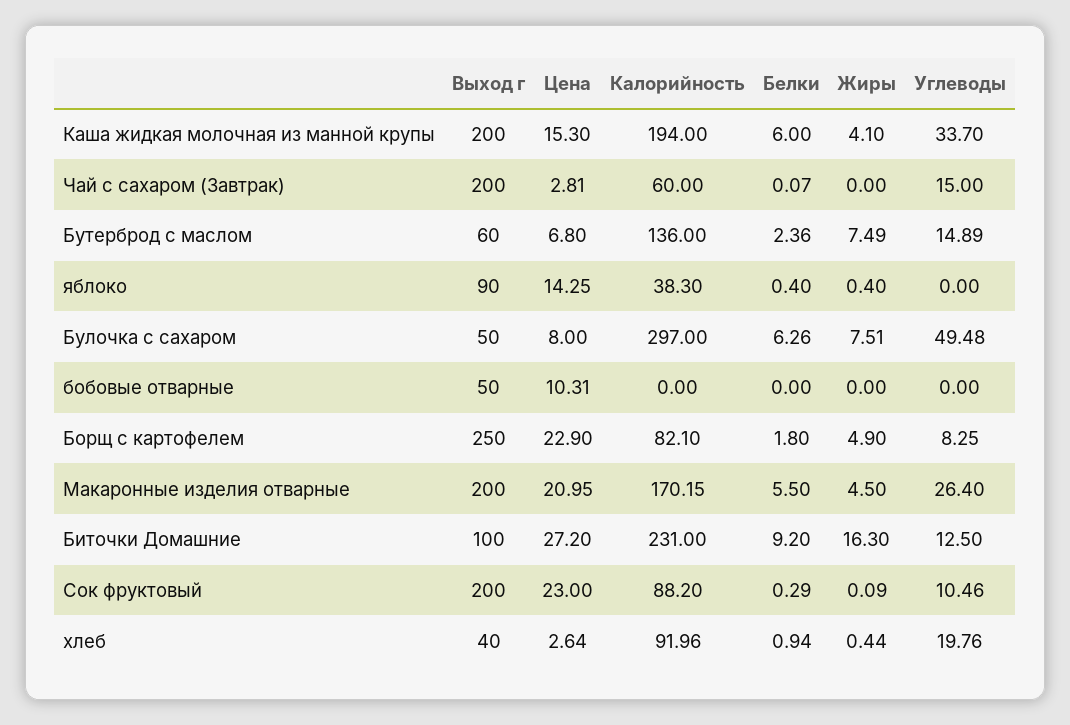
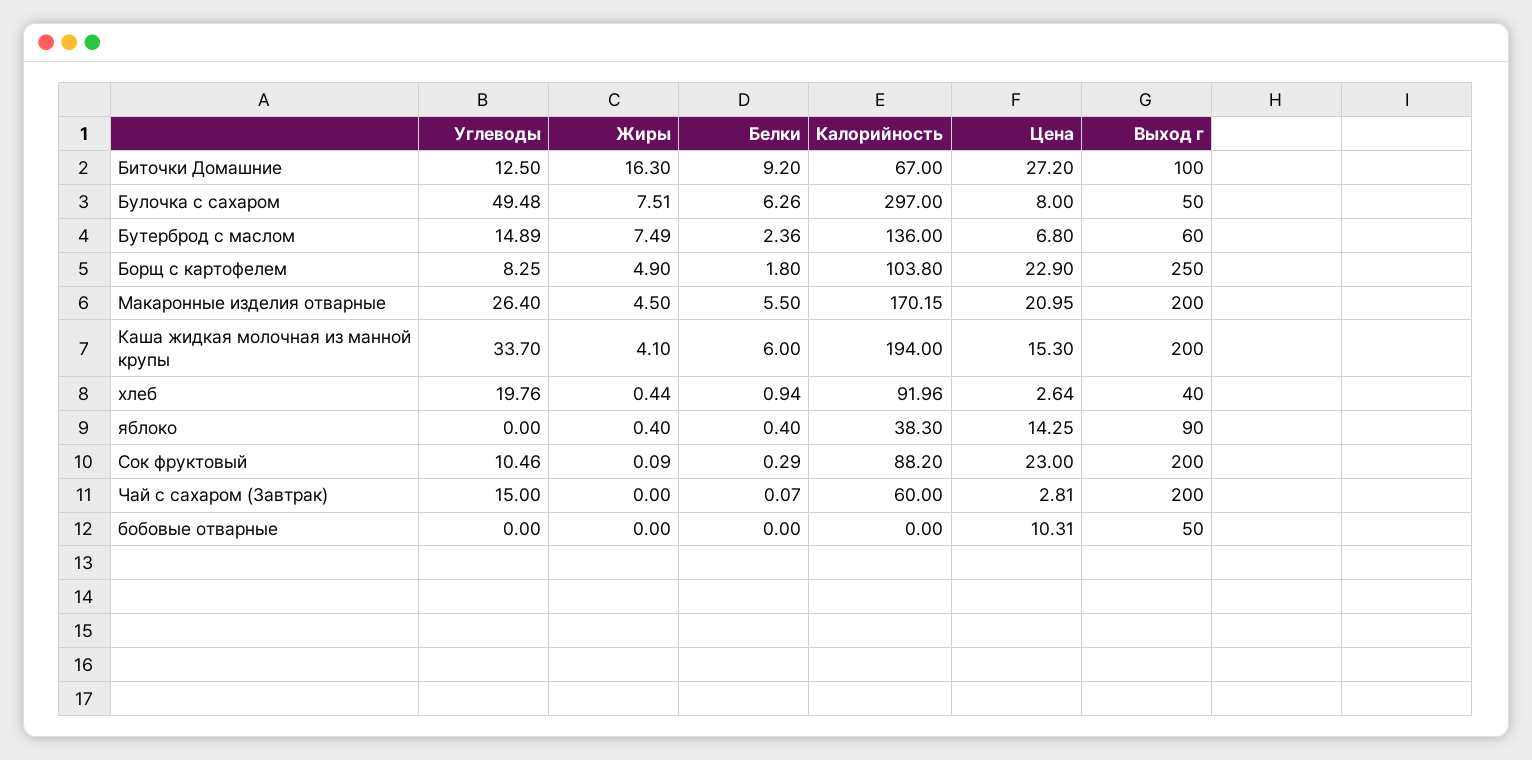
Калорийность, Борщ с картофелем: 82.1 -> 103.8
Калорийность, Биточки Домашние: 231 -> 67

